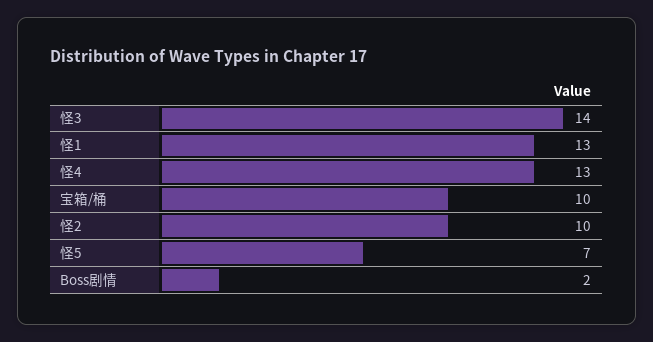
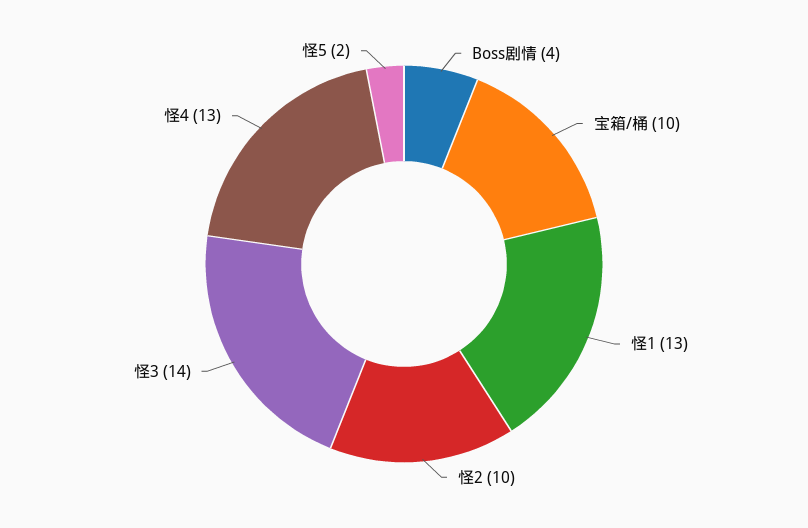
怪5: 7 -> 2
Boss剧情: 2 -> 4

